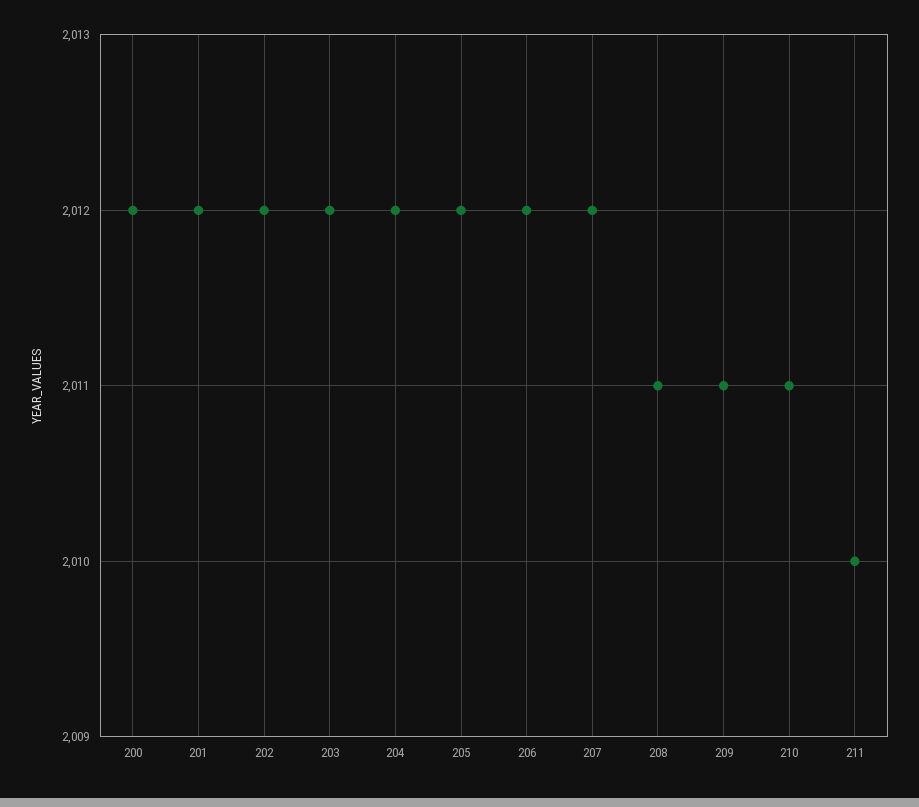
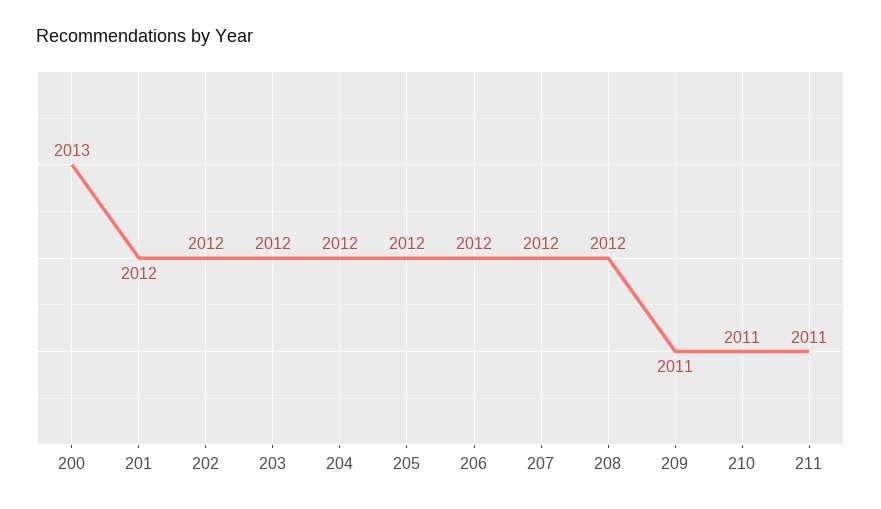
200: 2012 -> 2013
208: 2011 -> 2012
211: 2010 -> 2011

